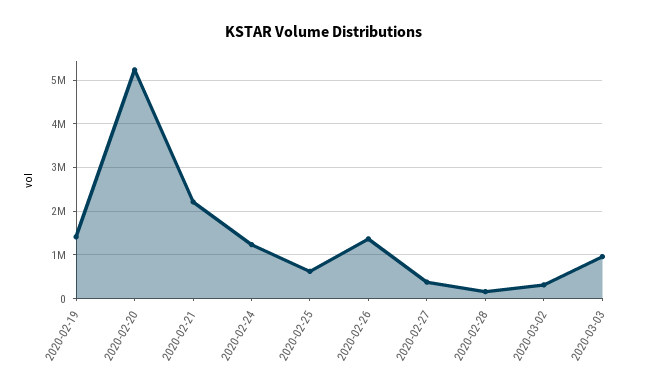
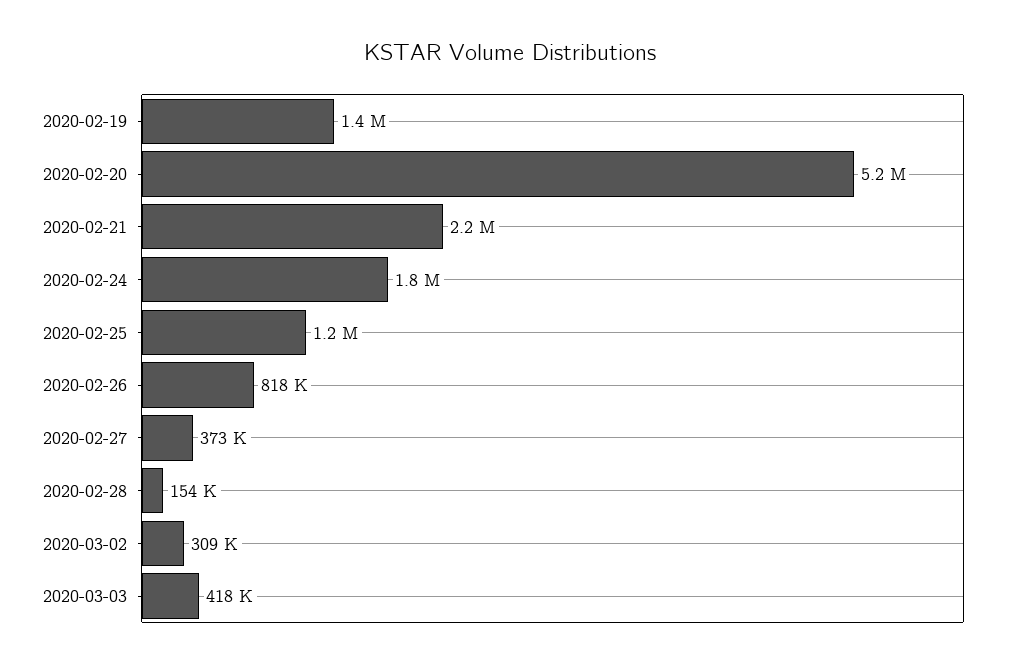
2020-02-24: 1200000 -> 1800000
2020-02-25: 600000 -> 1200000
2020-02-26: 1400000 -> 818000
2020-03-03: 1000000 -> 418000

